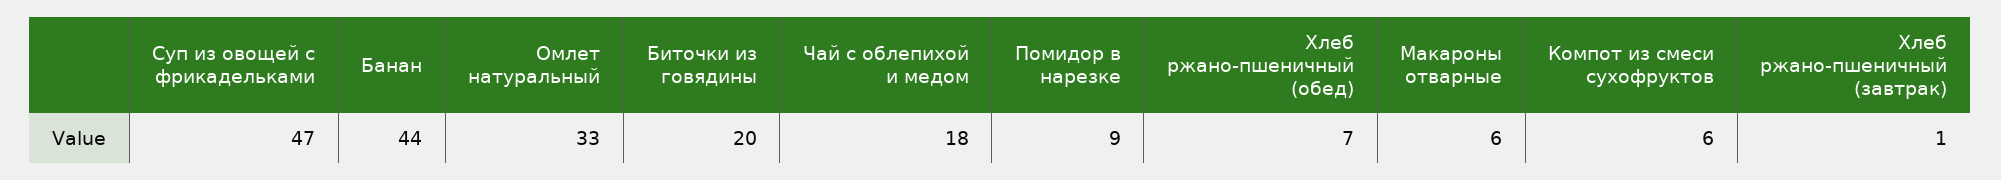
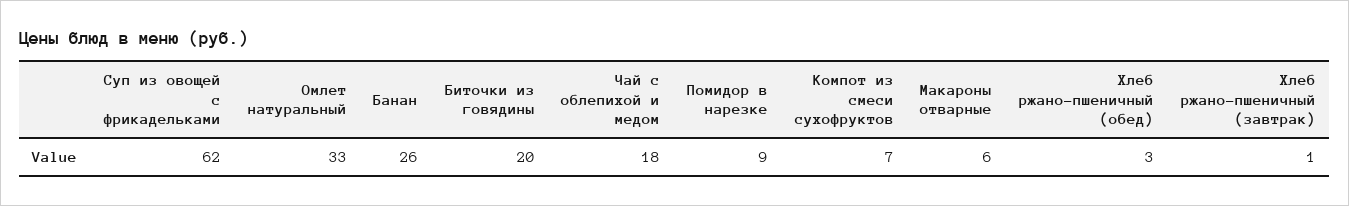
Суп из овощей с фрикадельками: 47 -> 62
Банан: 44 -> 26
Хлеб ржано-пшеничный (обед): 7 -> 3
Компот из смеси сухофруктов: 6 -> 7

